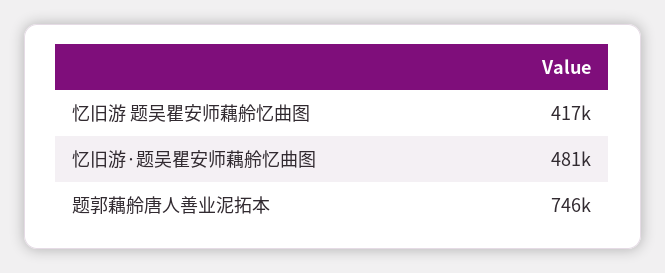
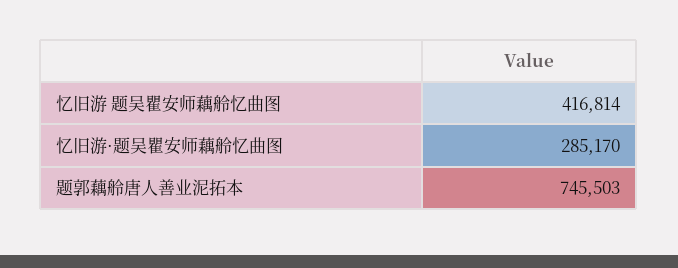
忆旧游·题吴瞿安师藕舲忆曲图: 481000 -> 285170

